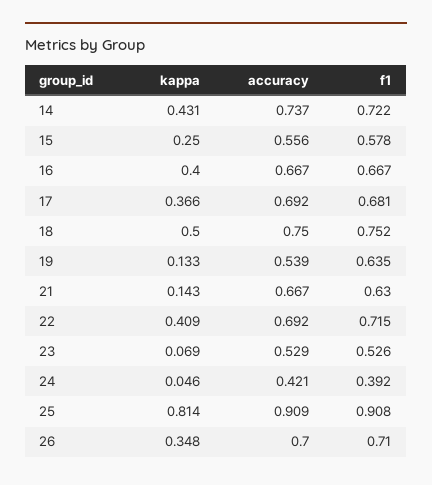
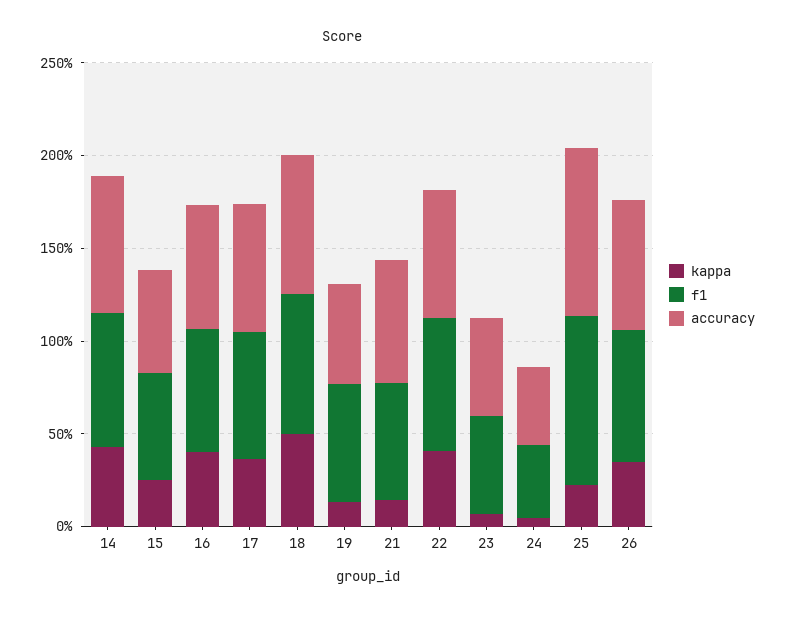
kappa, 25: 0.814 -> 0.2

